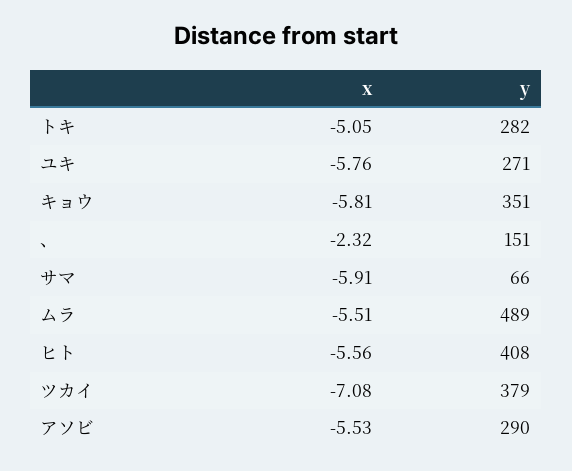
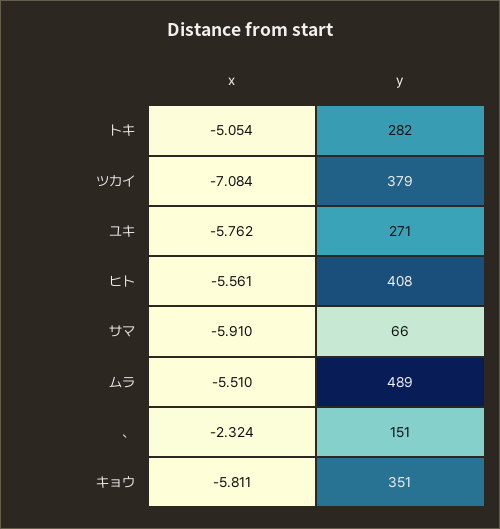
x, アソビ: -5.53 -> none
y, アソビ: 290 -> none

